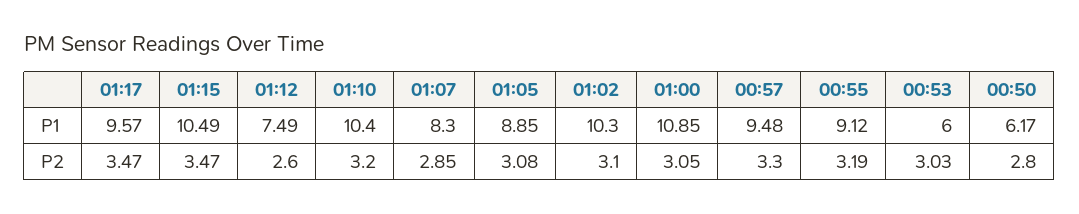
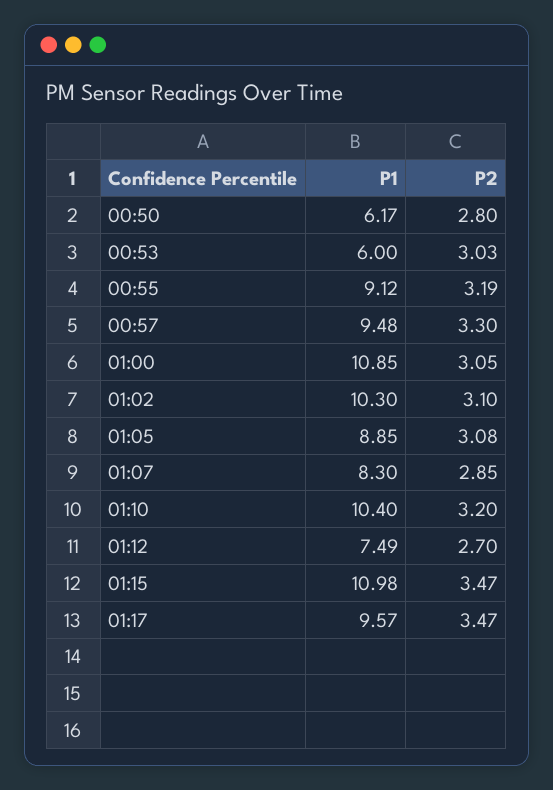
01:15, P1: 10.49 -> 10.98
01:12, P2: 2.6 -> 2.7

